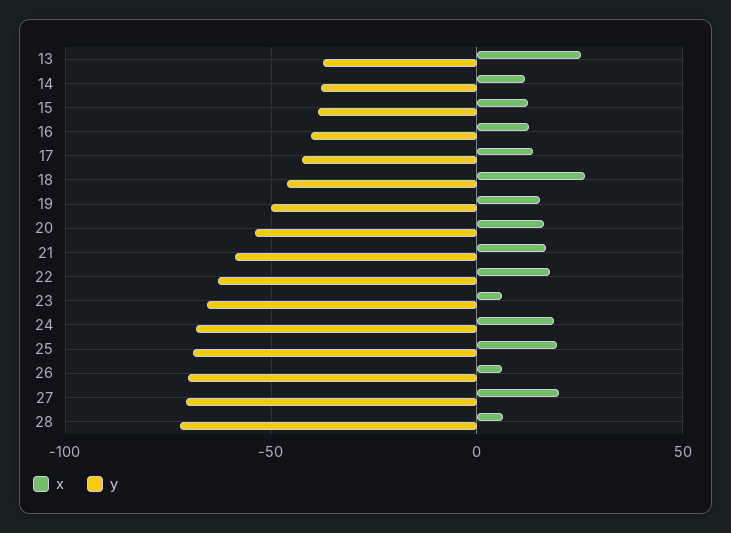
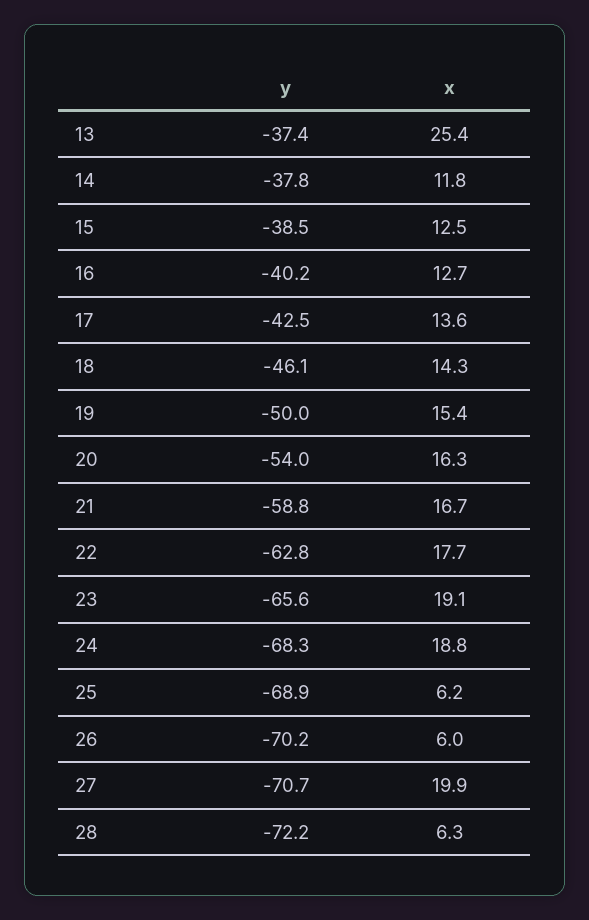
x, 18: 25 -> 14.3
x, 23: 5 -> 19.1
x, 25: 20 -> 6.2

